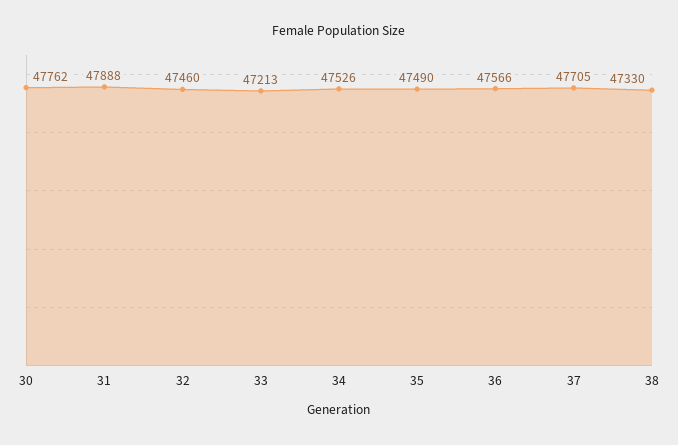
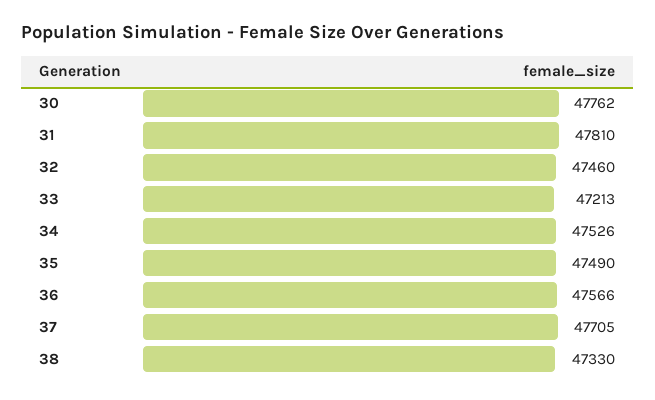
31: 47888 -> 47810

